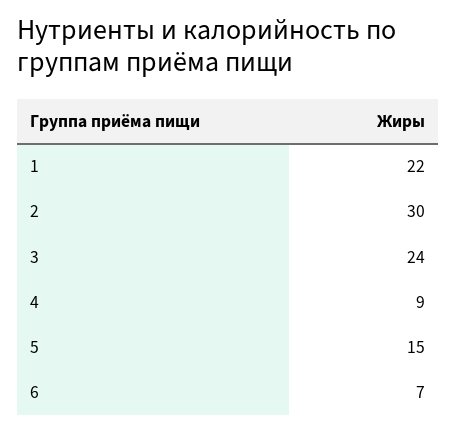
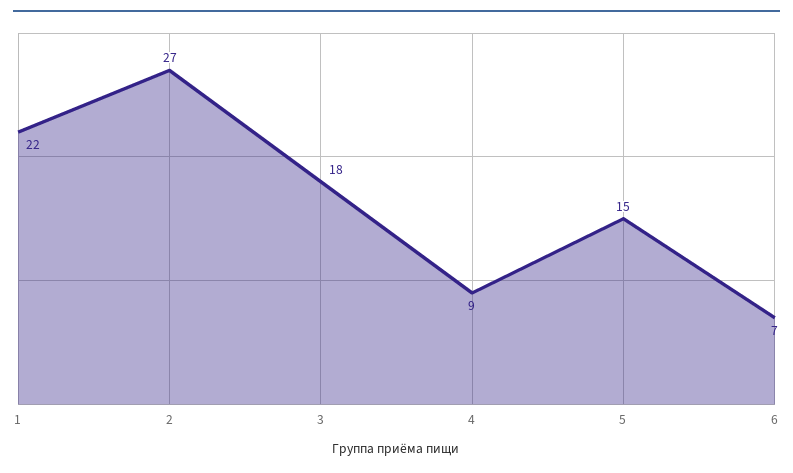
2: 30 -> 27
3: 24 -> 18

